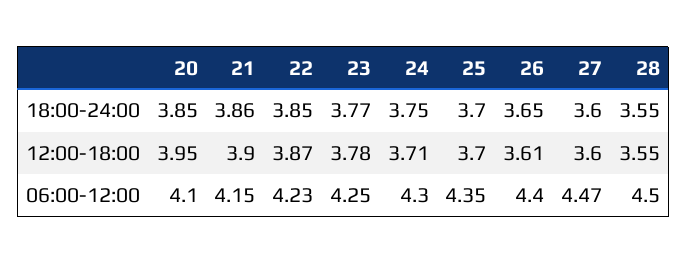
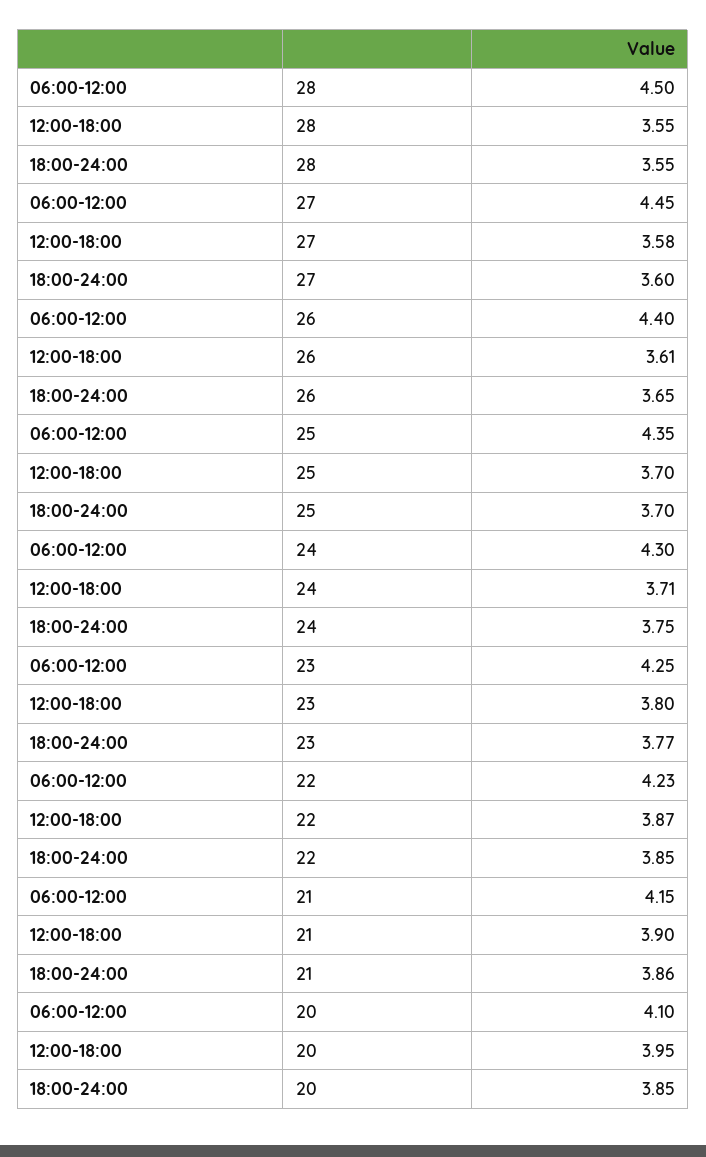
23, 12:00-18:00: 3.78 -> 3.8
27, 12:00-18:00: 3.6 -> 3.58
27, 06:00-12:00: 4.47 -> 4.45

